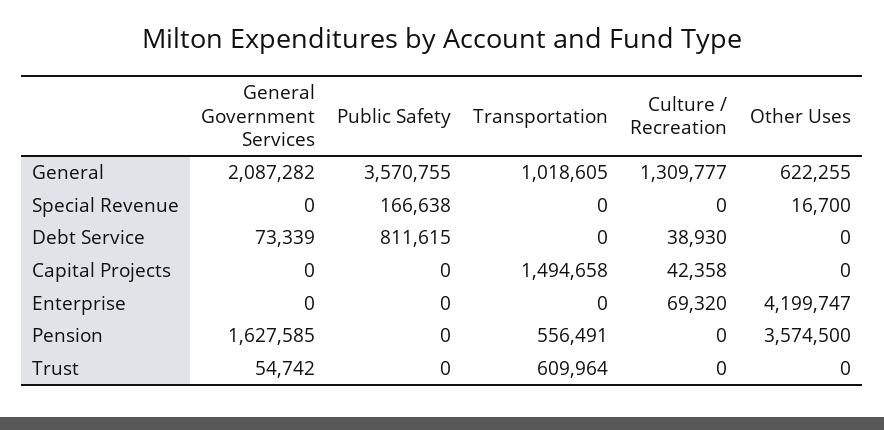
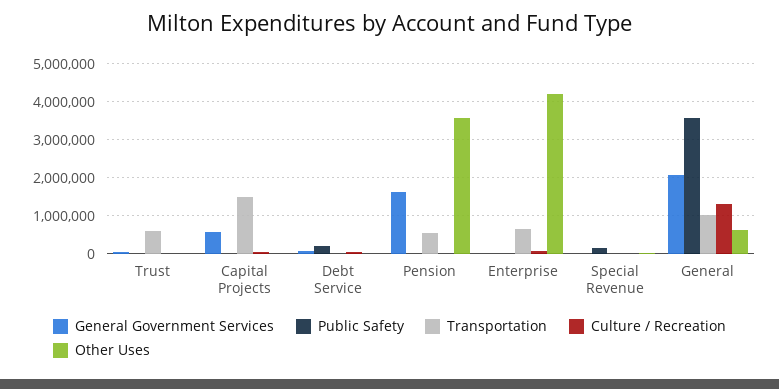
Public Safety, Debt Service: 811615 -> 200000
General Government Services, Capital Projects: 0 -> 600000
Transportation, Enterprise: 0 -> 600000

